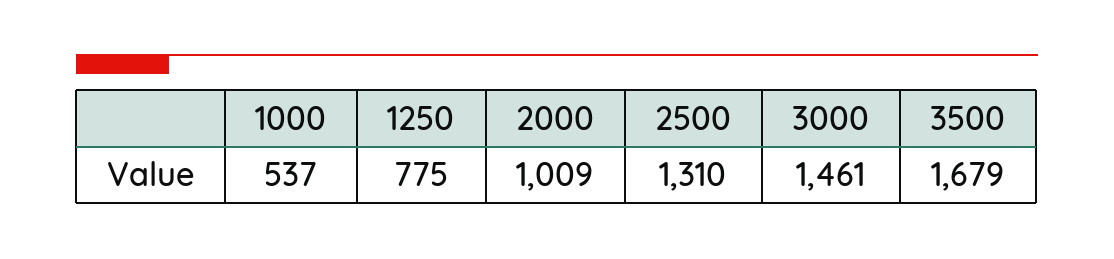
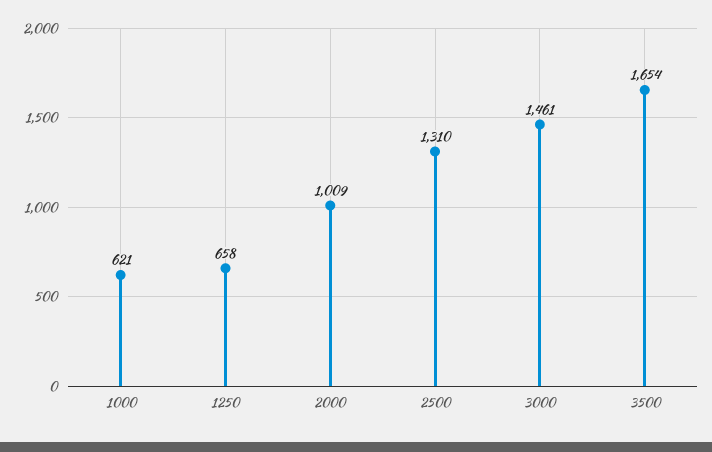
1000: 537 -> 621
1250: 775 -> 658
3500: 1679 -> 1654

